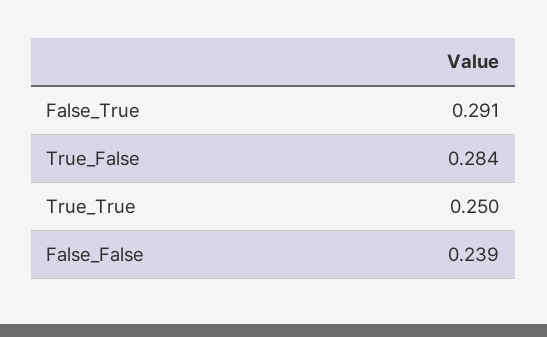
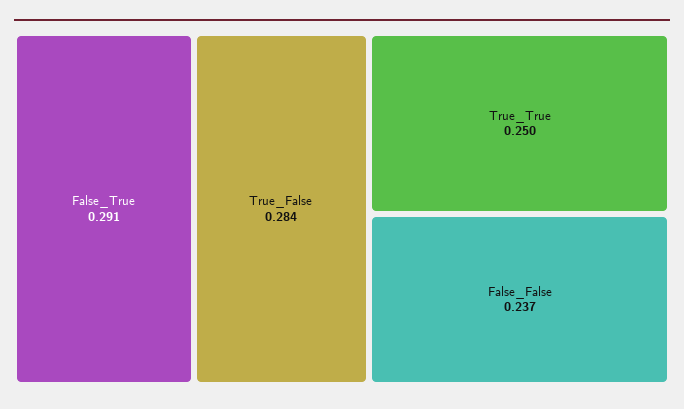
False_False: 0.239 -> 0.237

